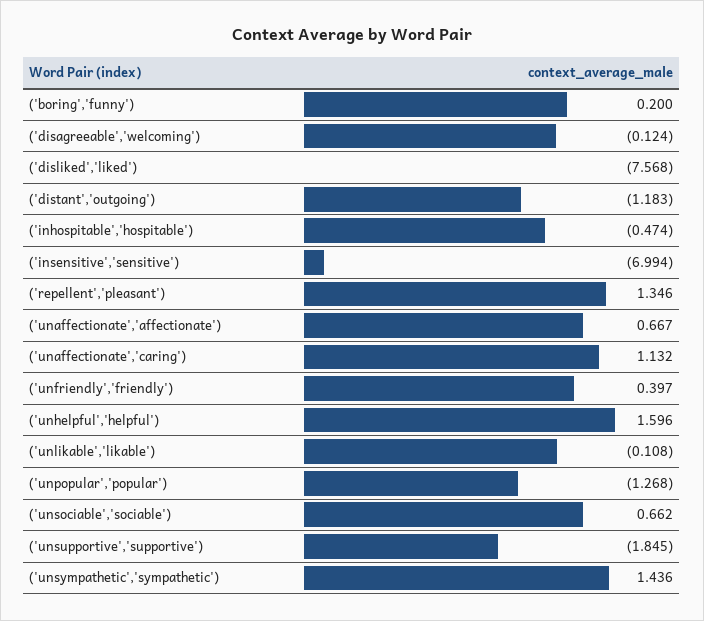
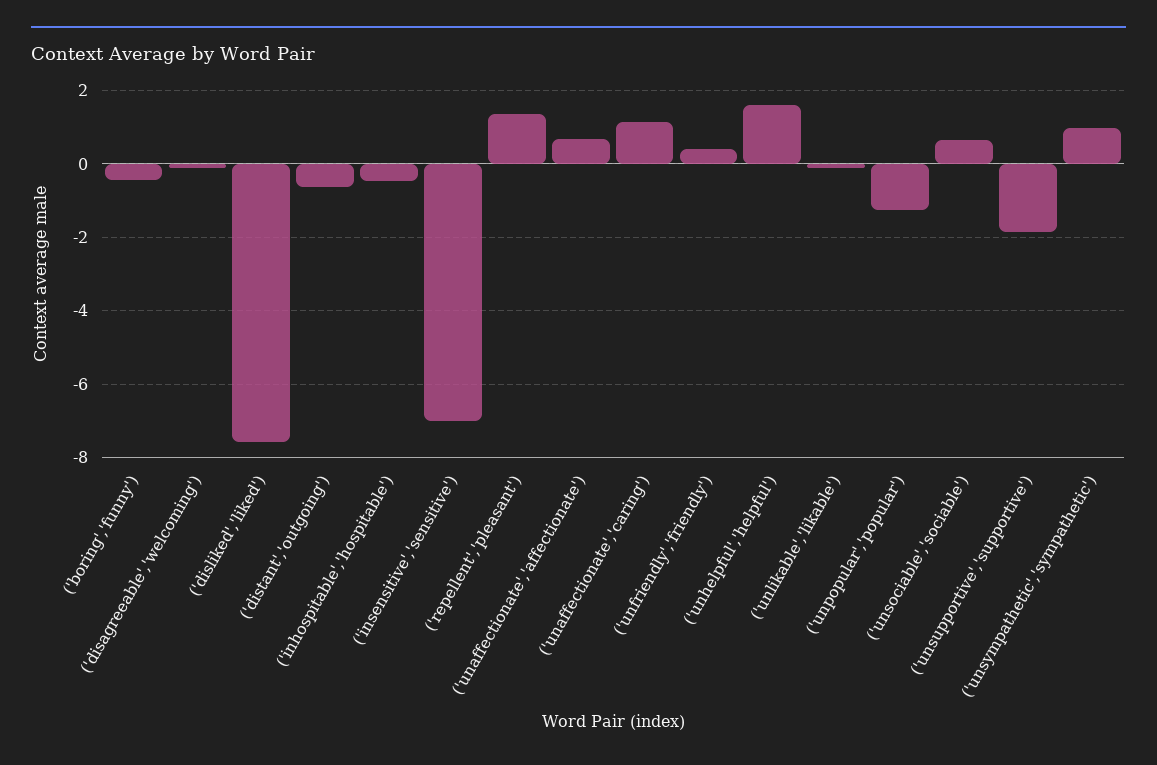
('boring','funny'): 0.2 -> -0.4
('distant','outgoing'): -1.183 -> -0.6
('unsympathetic','sympathetic'): 1.436 -> 1

